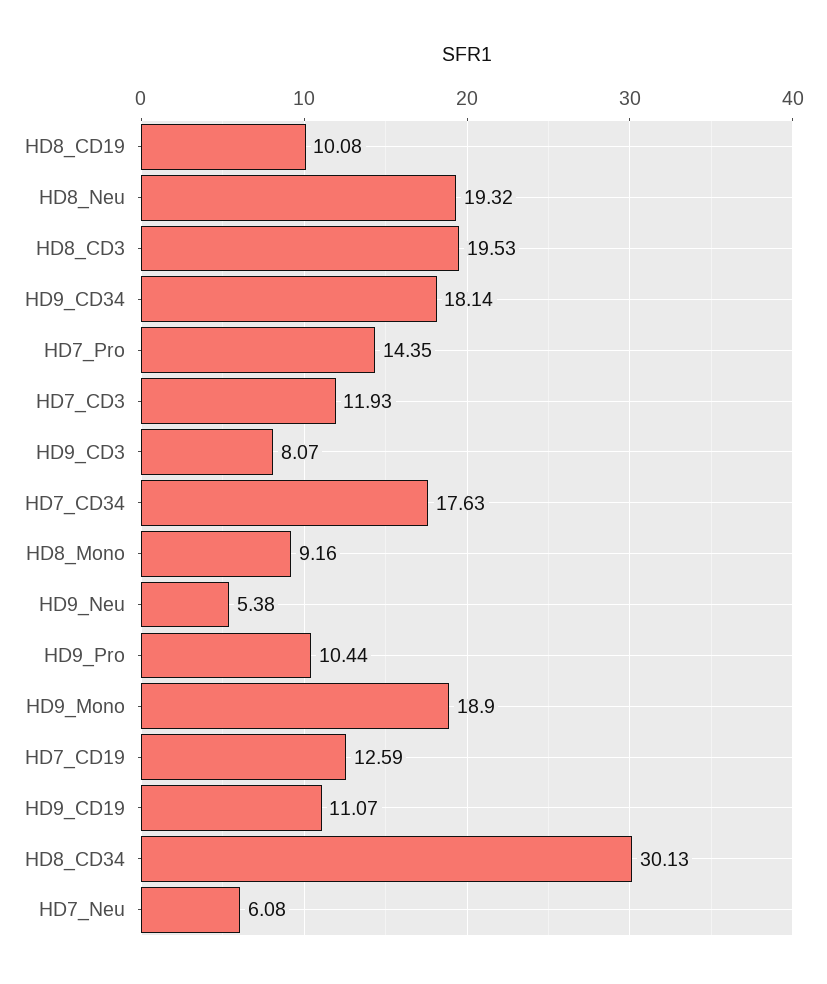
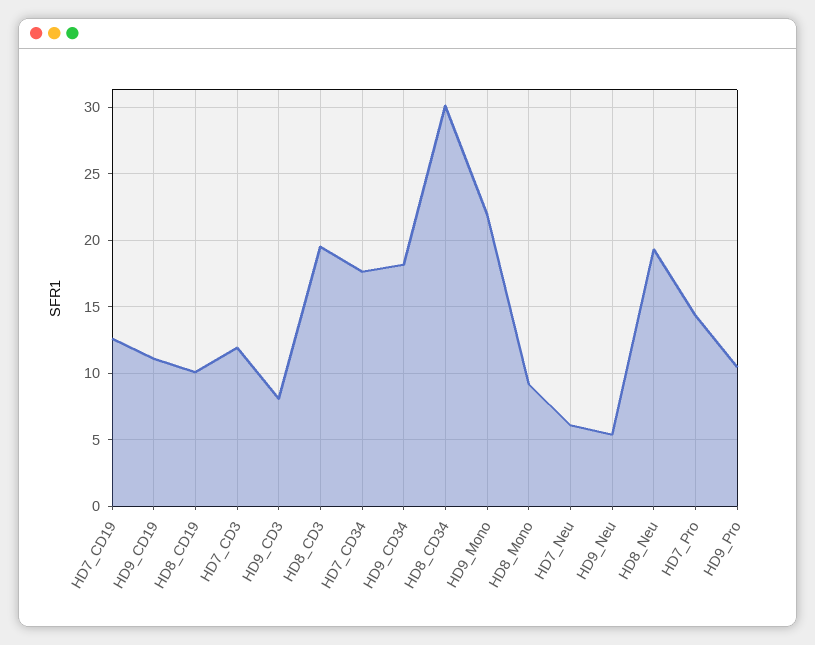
HD9_Mono: 18.9 -> 22

